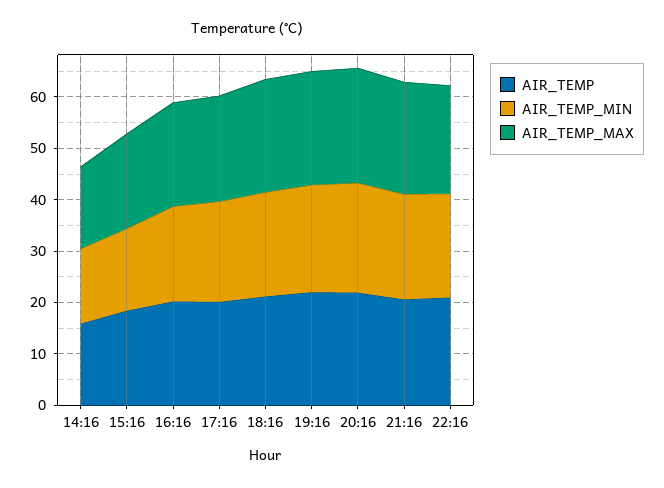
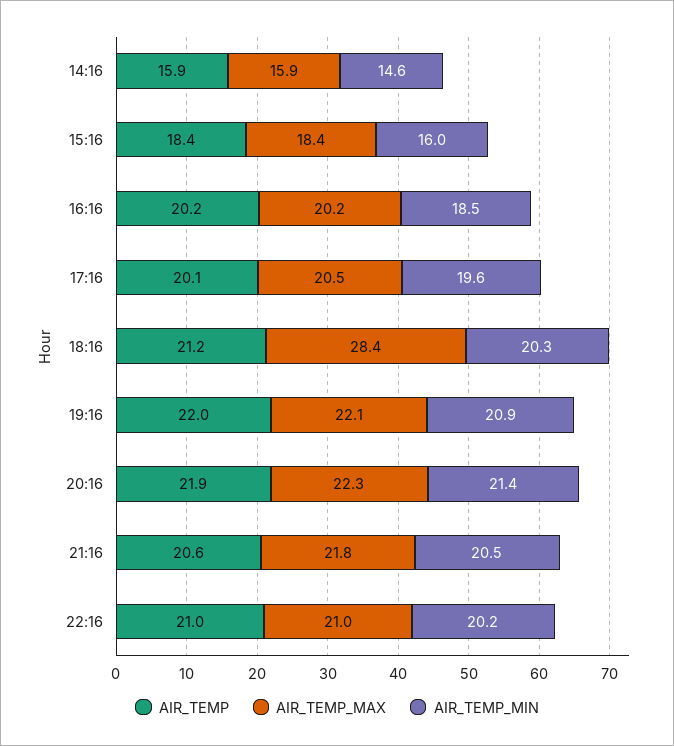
AIR_TEMP_MAX, 18:16: 22 -> 28.4

